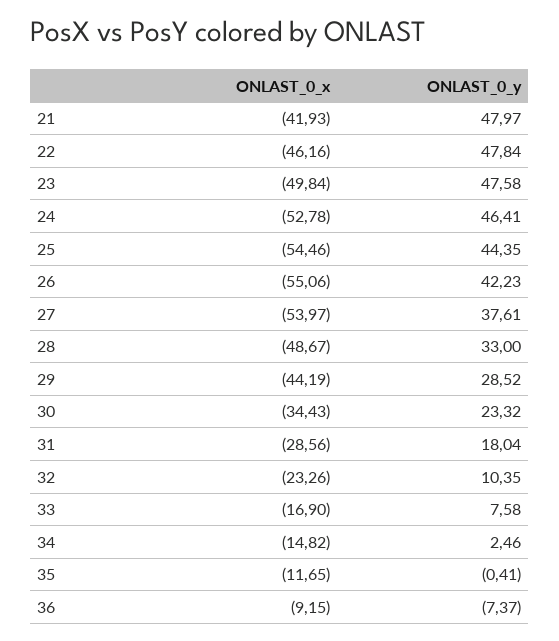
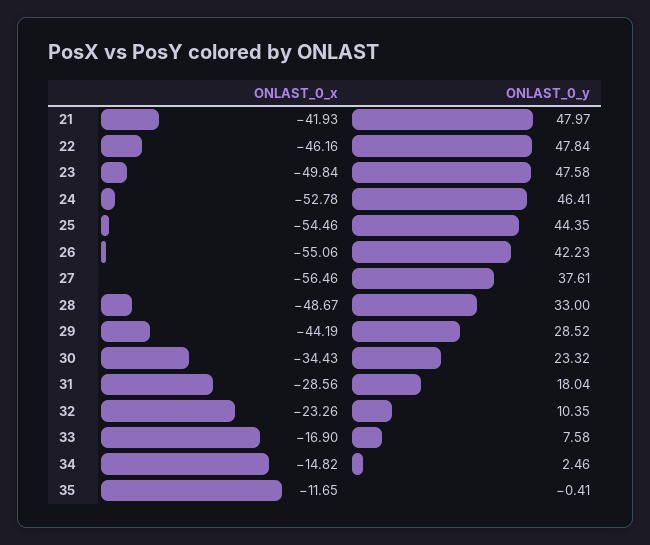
ONLAST_0_x, 27: -53.97 -> -56.46
ONLAST_0_x, 36: -9.15 -> none
ONLAST_0_y, 36: -7.37 -> none

